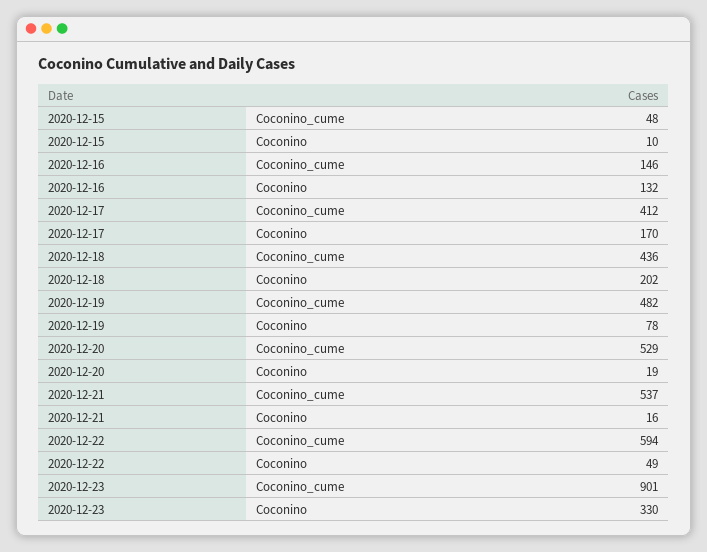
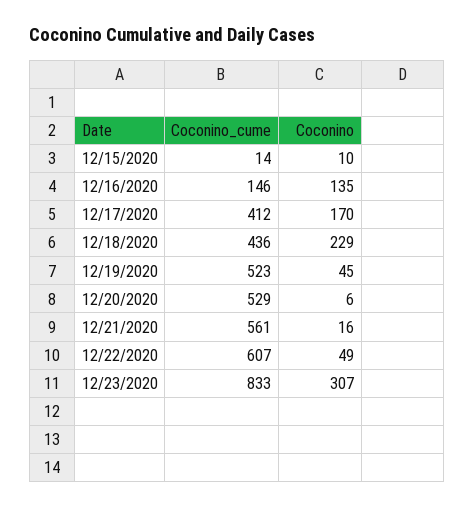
2020-12-15, Coconino_cume: 48 -> 14
2020-12-16, Coconino: 132 -> 135
2020-12-18, Coconino: 202 -> 229
2020-12-19, Coconino_cume: 482 -> 523
2020-12-19, Coconino: 78 -> 45
2020-12-20, Coconino: 19 -> 6
2020-12-21, Coconino_cume: 537 -> 561
2020-12-22, Coconino_cume: 594 -> 607
2020-12-23, Coconino_cume: 901 -> 833
2020-12-23, Coconino: 330 -> 307

